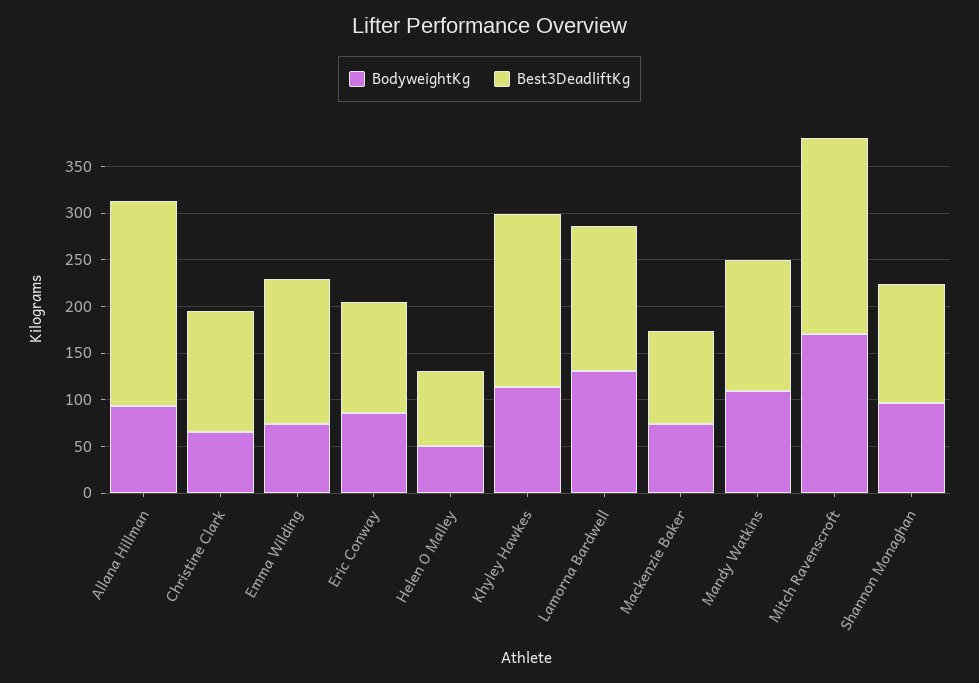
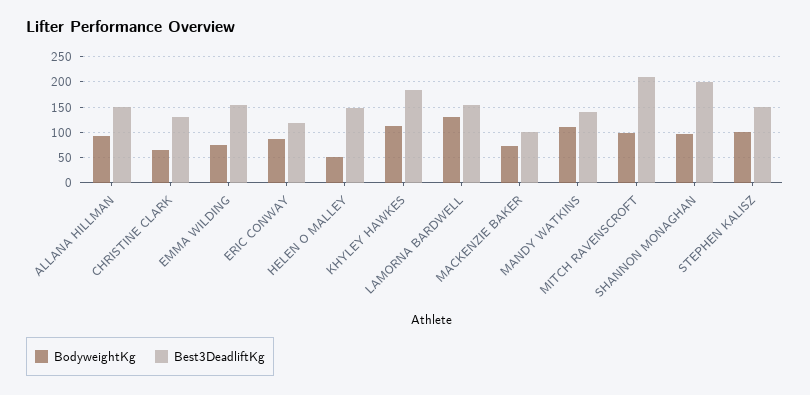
Best3DeadliftKg, Allana Hillman: 220 -> 150
Best3DeadliftKg, Helen O Malley: 80 -> 150
BodyweightKg, Mitch Ravenscroft: 170 -> 100
Best3DeadliftKg, Shannon Monaghan: 130 -> 200
BodyweightKg, STEPHEN KALISZ: none -> 100
Best3DeadliftKg, STEPHEN KALISZ: none -> 150

